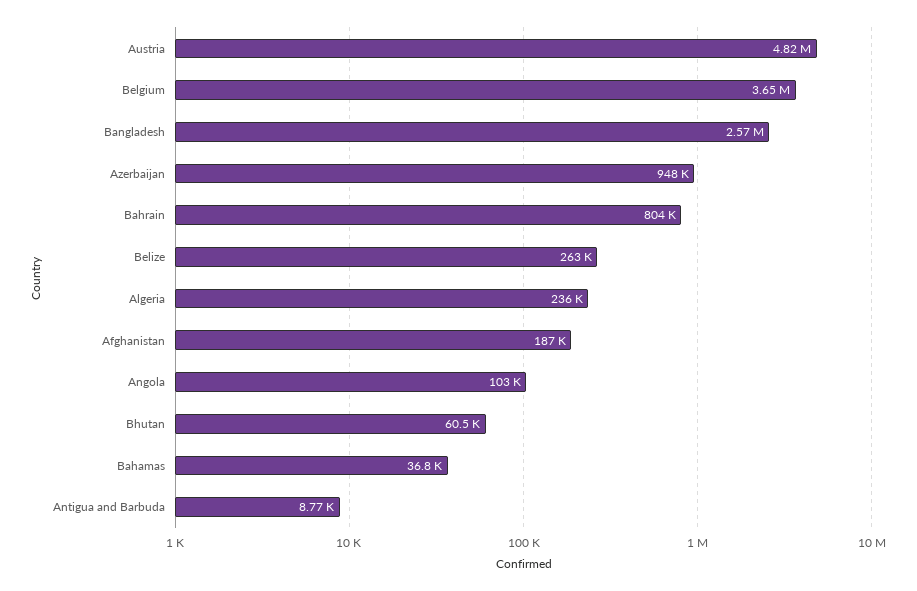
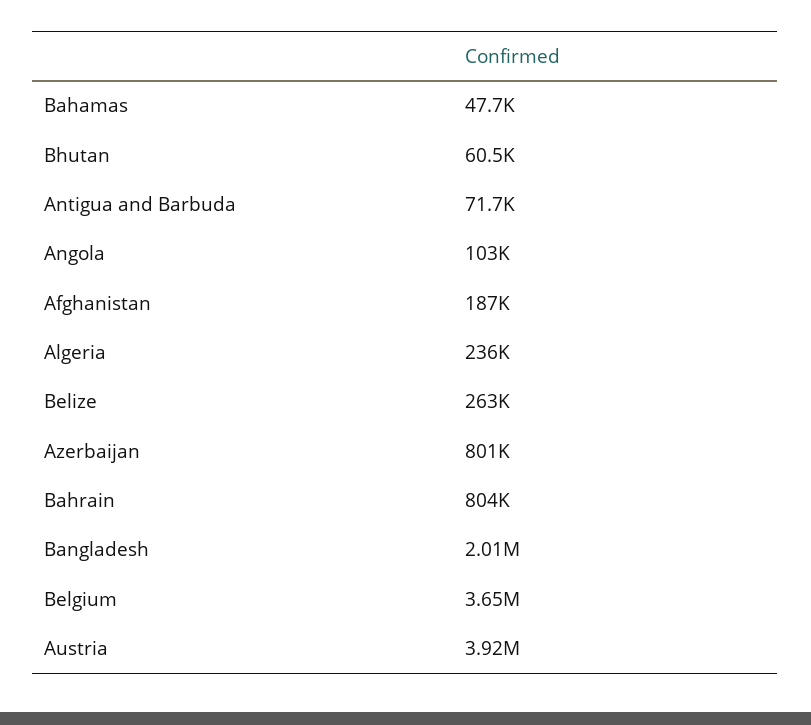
Austria: 4820000 -> 3920000
Bangladesh: 2570000 -> 2010000
Azerbaijan: 948000 -> 801000
Bahamas: 36800 -> 47700
Antigua and Barbuda: 8770 -> 71700

